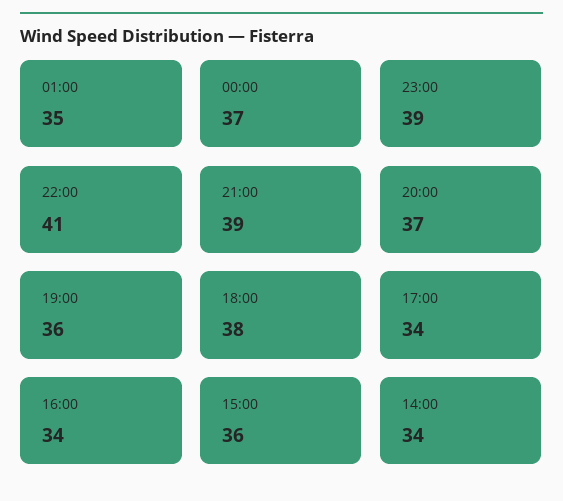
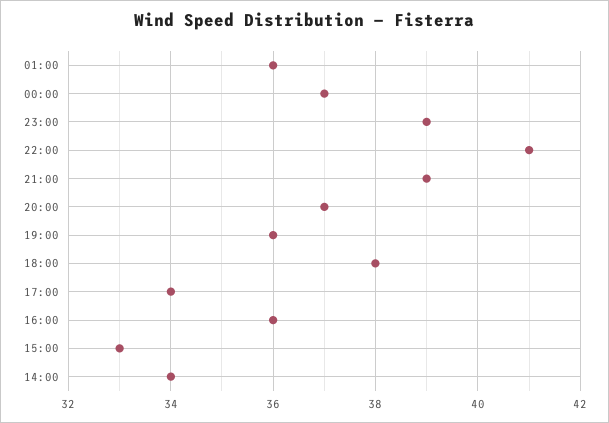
01:00: 35 -> 36
16:00: 34 -> 36
15:00: 36 -> 33

